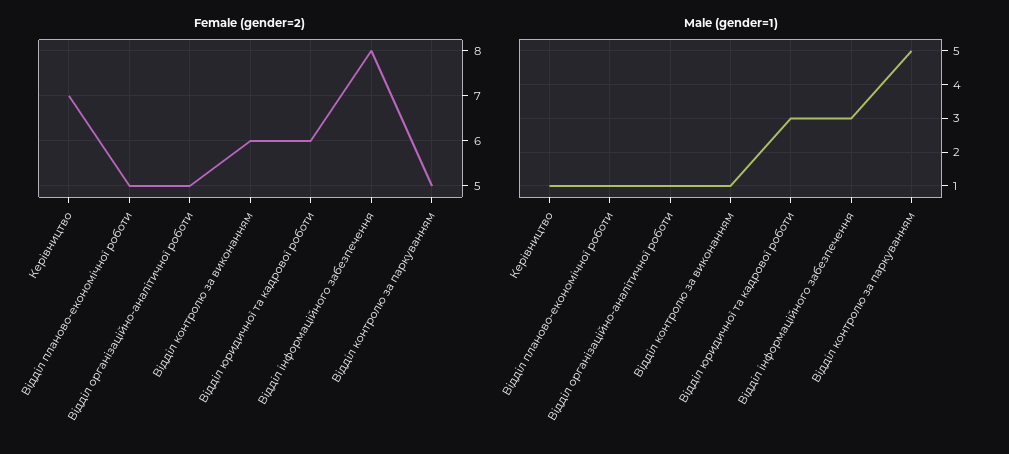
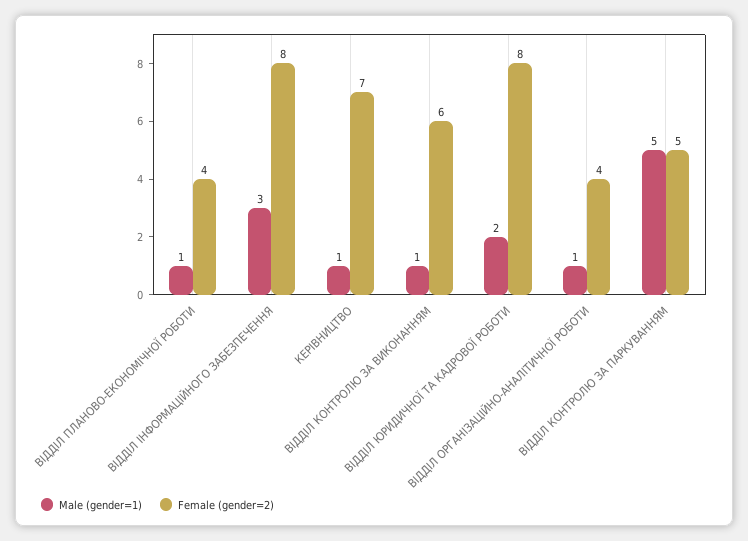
Female (gender=2), Відділ планово-економічної роботи: 5 -> 4
Female (gender=2), Відділ організаційно-аналітичної роботи: 5 -> 4
Female (gender=2), Відділ юридичної та кадрової роботи: 6 -> 8
Male (gender=1), Відділ юридичної та кадрової роботи: 3 -> 2

